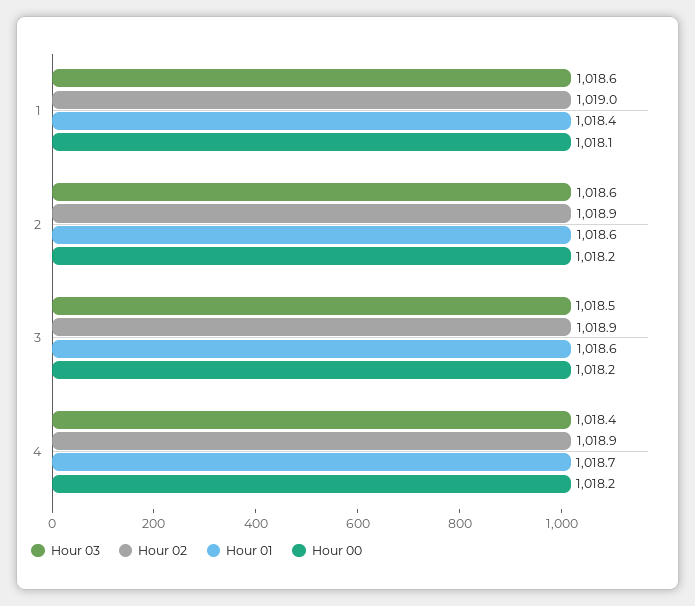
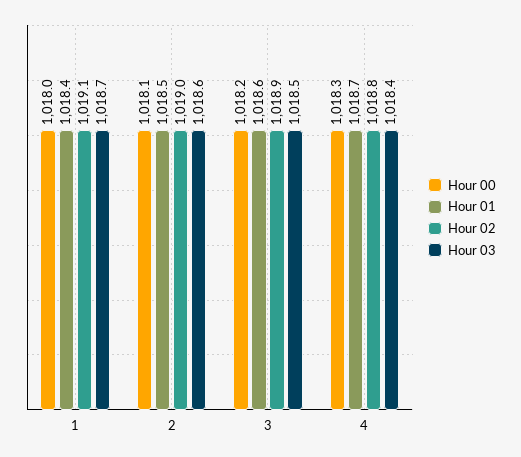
Hour 03, 1: 1018.6 -> 1018.7
Hour 02, 1: 1019 -> 1019.1
Hour 00, 1: 1018.1 -> 1018
Hour 02, 2: 1018.9 -> 1019
Hour 01, 2: 1018.6 -> 1018.5
Hour 00, 2: 1018.2 -> 1018.1
Hour 02, 4: 1018.9 -> 1018.8
Hour 00, 4: 1018.2 -> 1018.3

